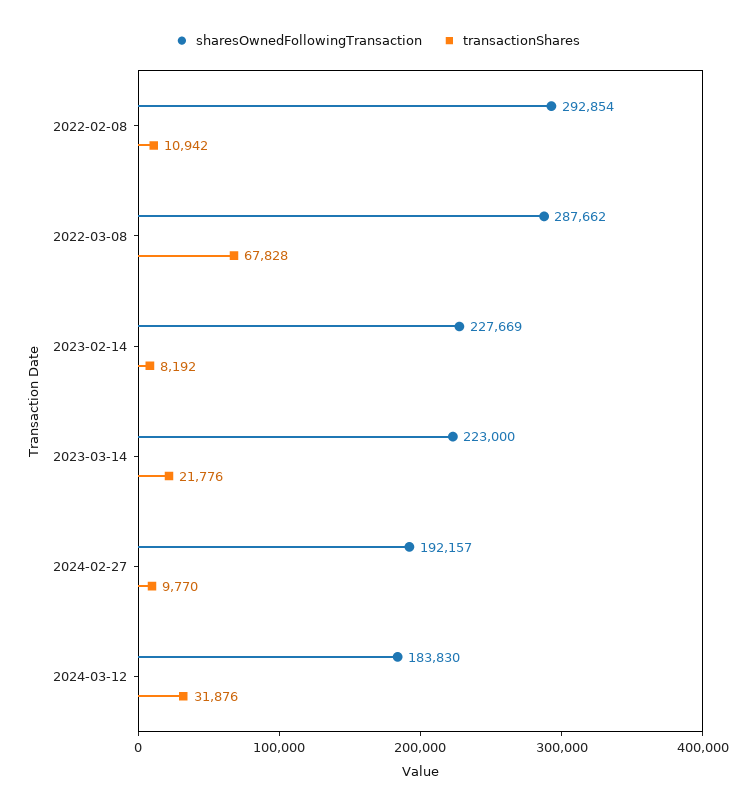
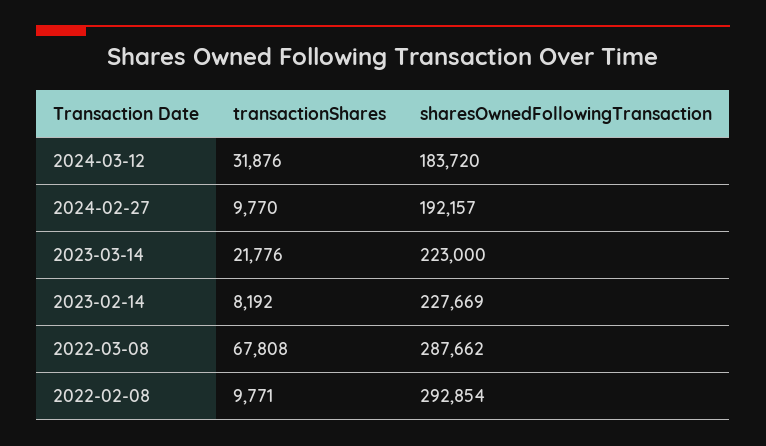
transactionShares, 2022-02-08: 10942 -> 9771
transactionShares, 2022-03-08: 67828 -> 67808
sharesOwnedFollowingTransaction, 2024-03-12: 183830 -> 183720

